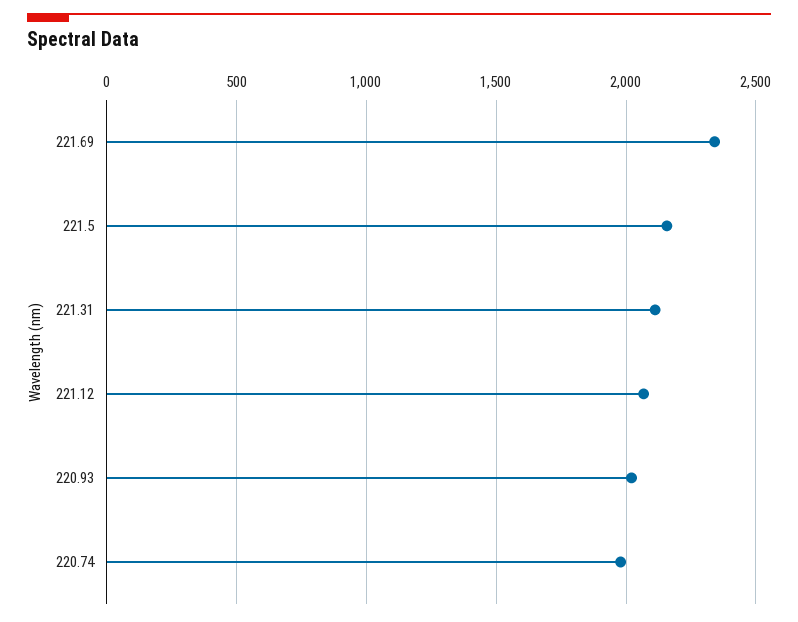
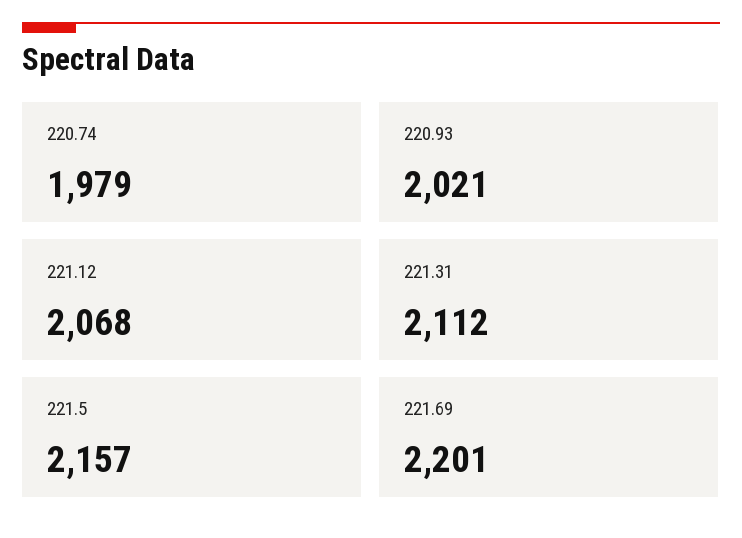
221.69: 2350 -> 2201

